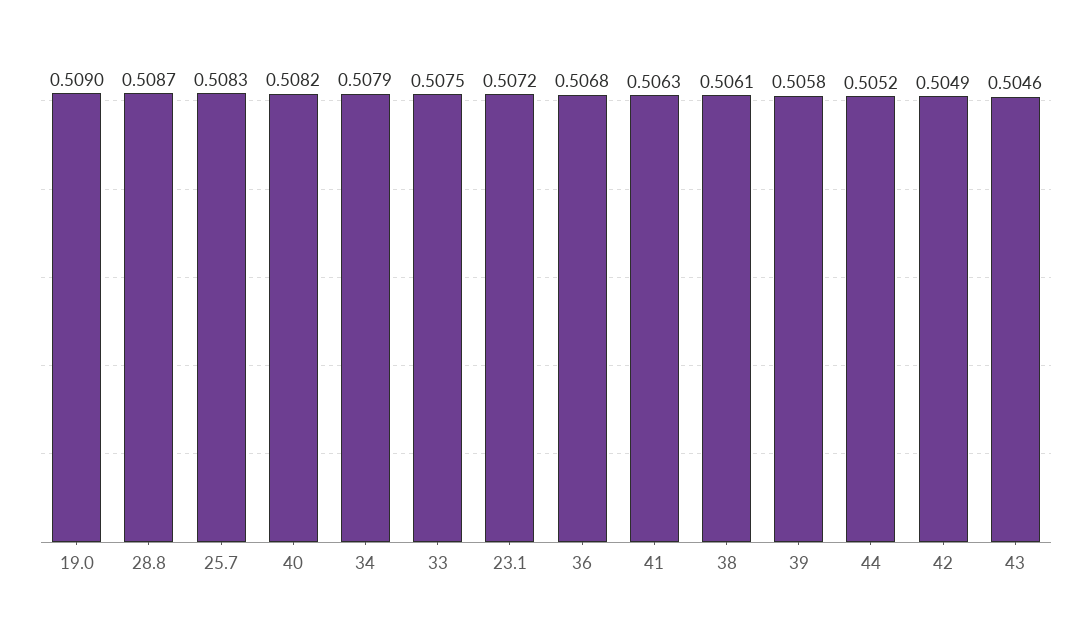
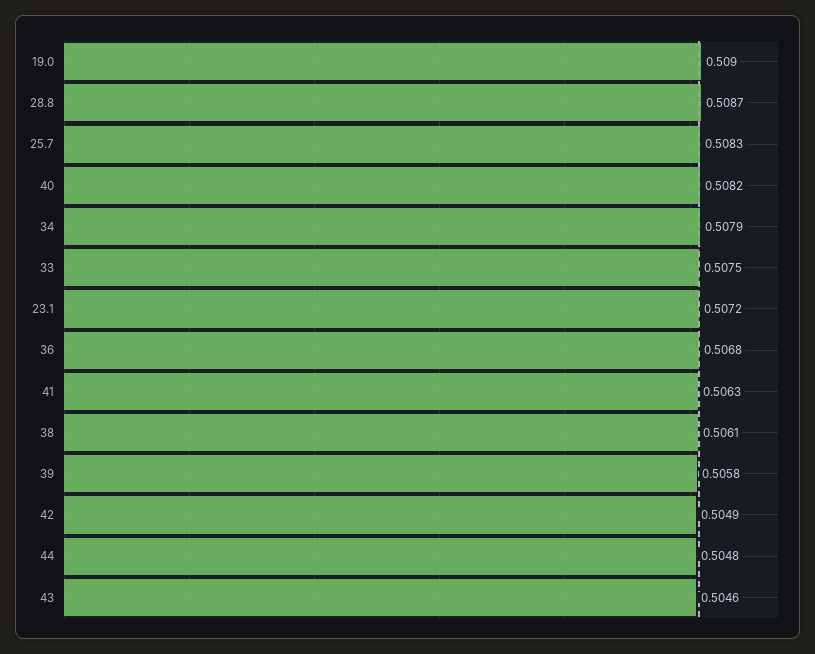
44: 0.5052 -> 0.5048

